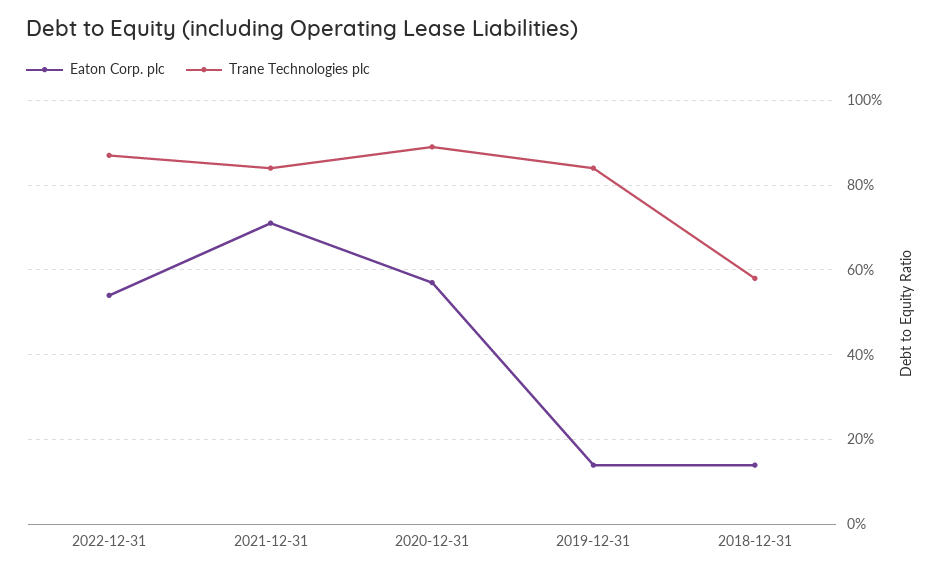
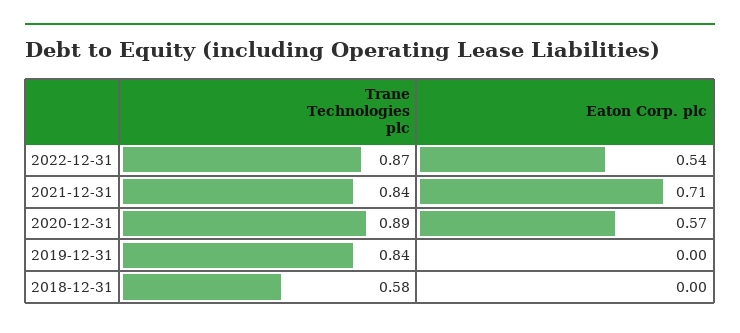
Eaton Corp. plc, 2019-12-31: 0.15 -> 0
Eaton Corp. plc, 2018-12-31: 0.15 -> 0

